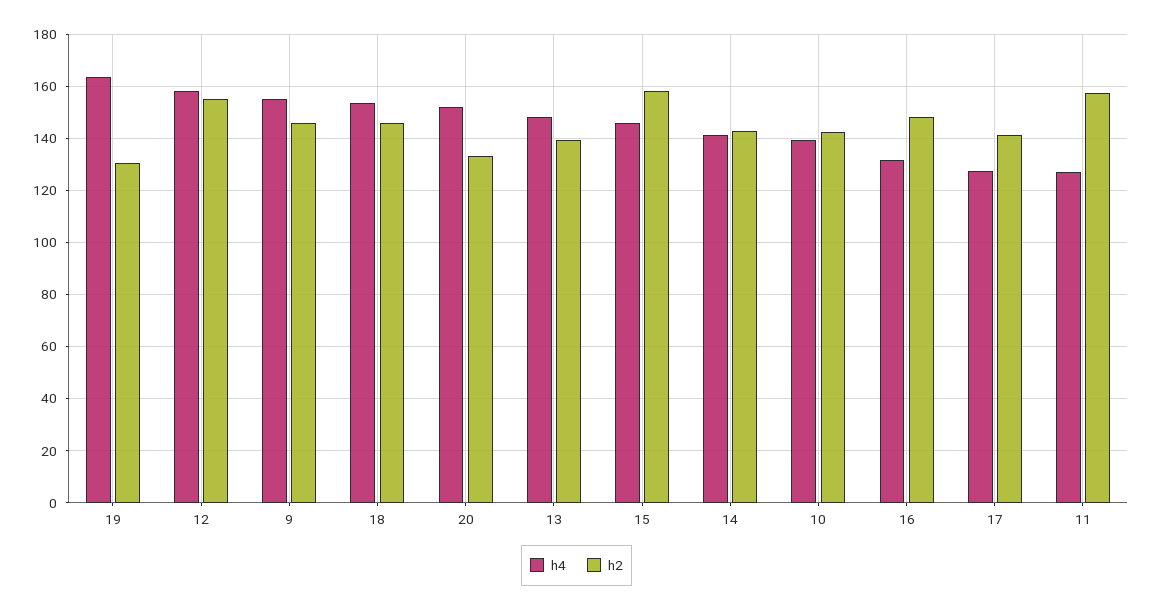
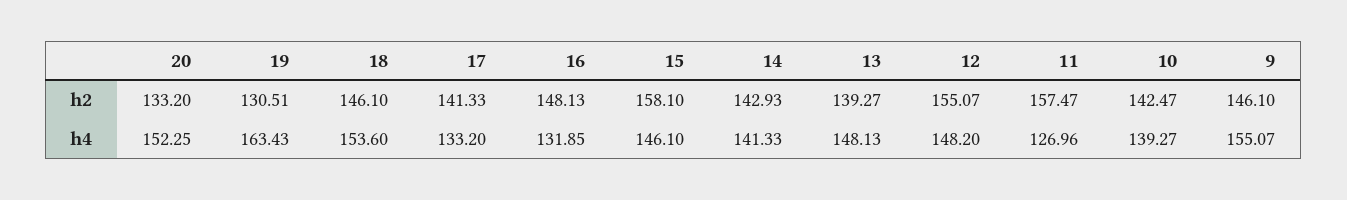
h4, 12: 157.5 -> 148.2
h4, 17: 127.5 -> 133.2

